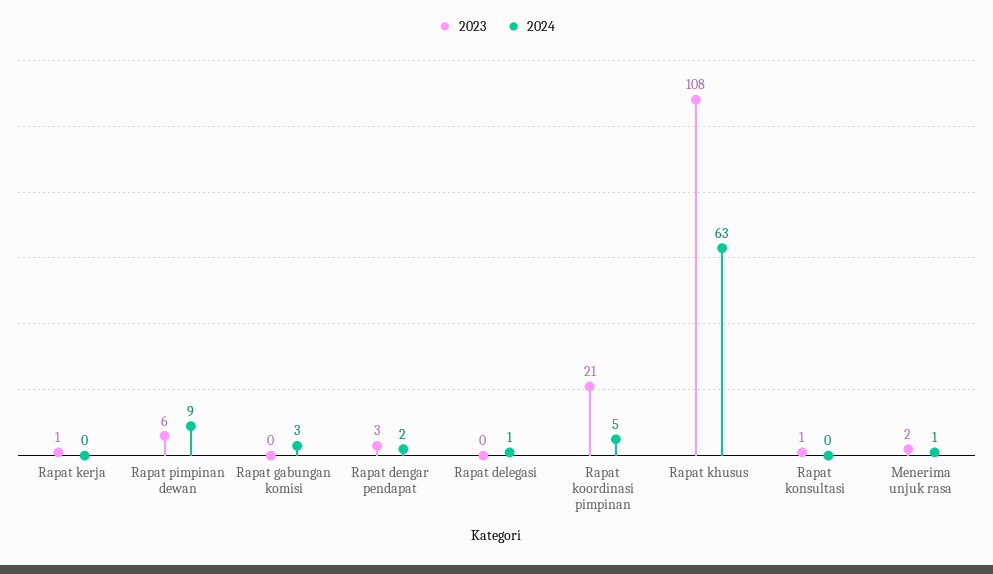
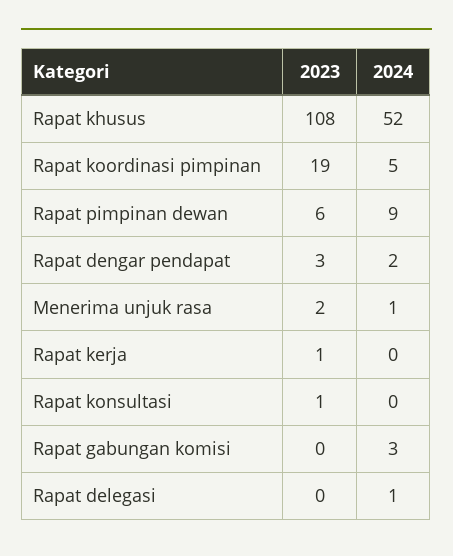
2023, Rapat koordinasi pimpinan: 21 -> 19
2024, Rapat khusus: 63 -> 52

